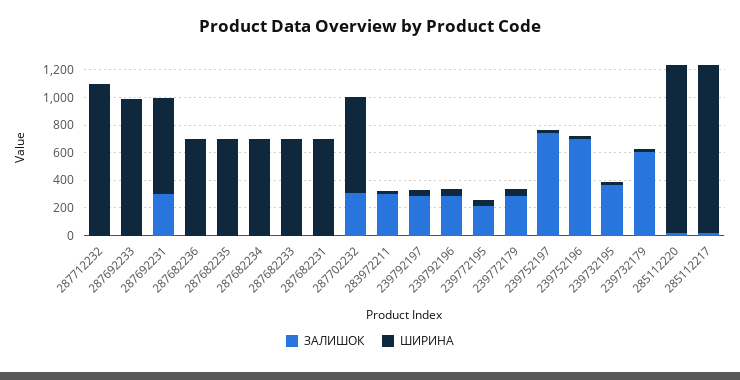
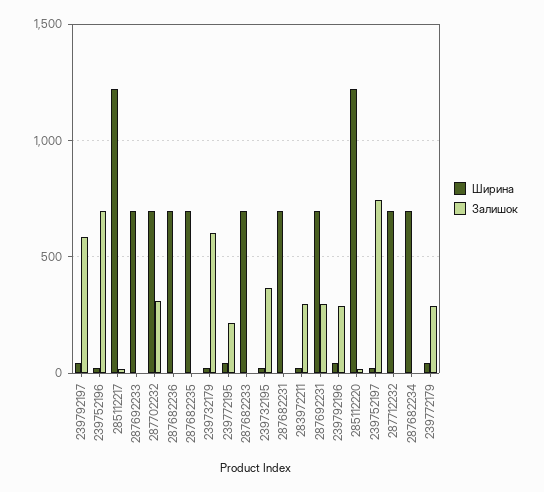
ШИРИНА, 287712232: 1100 -> 700
ШИРИНА, 287692233: 1000 -> 700
ЗАЛИШОК, 239792197: 300 -> 600

